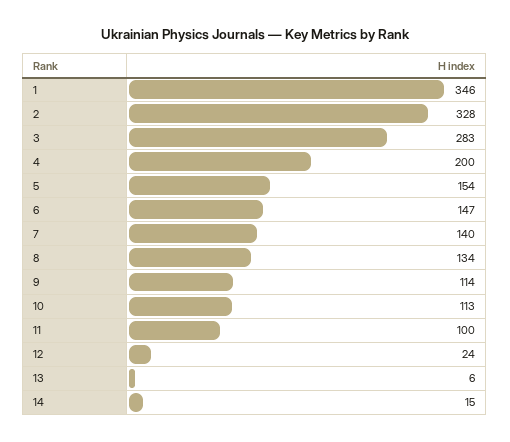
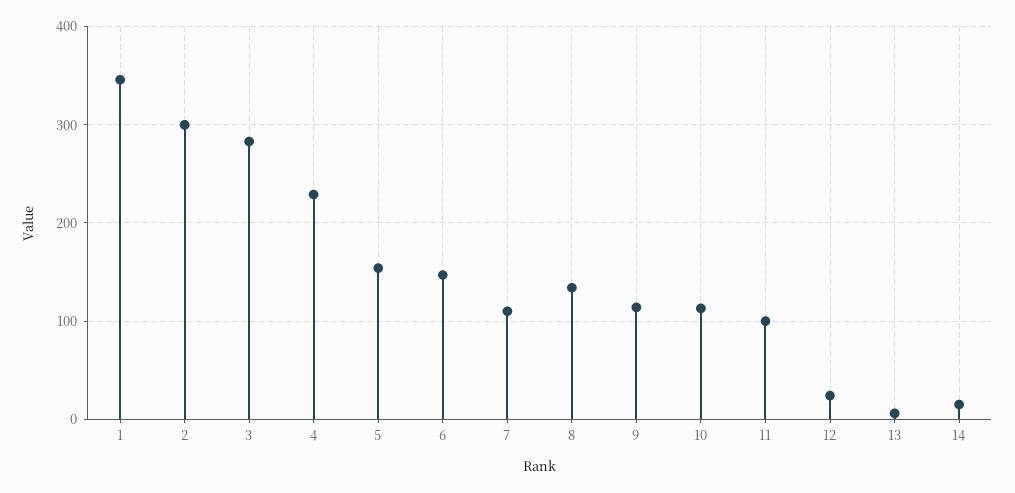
2: 328 -> 300
4: 200 -> 230
7: 140 -> 110

